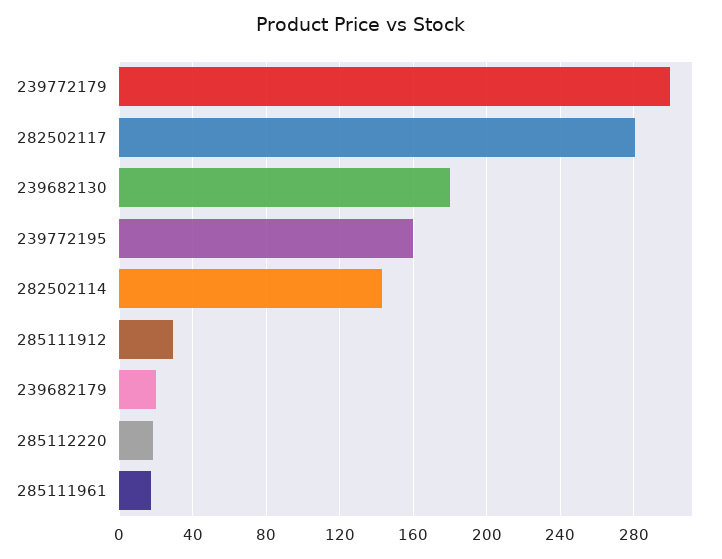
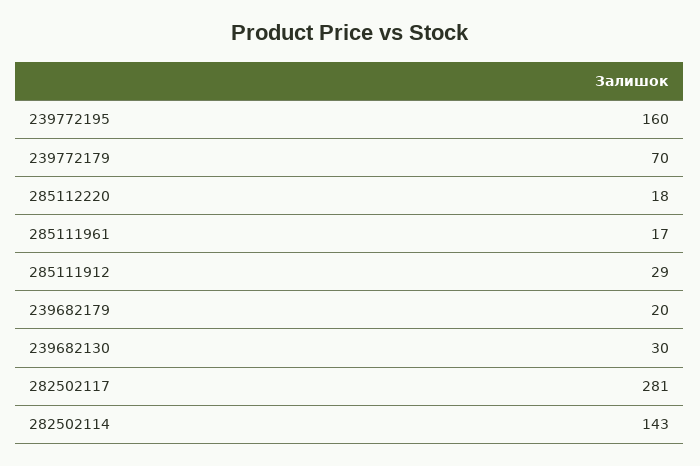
239772179: 300 -> 70
239682130: 180 -> 30

